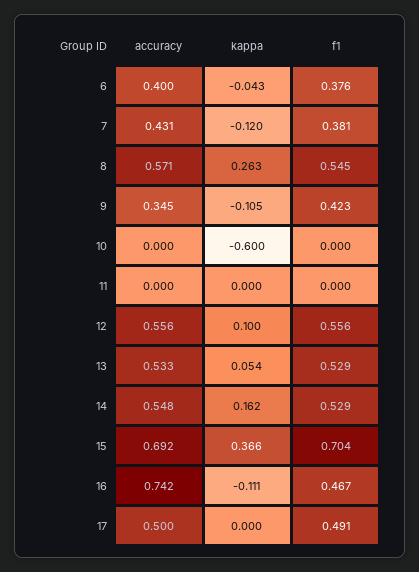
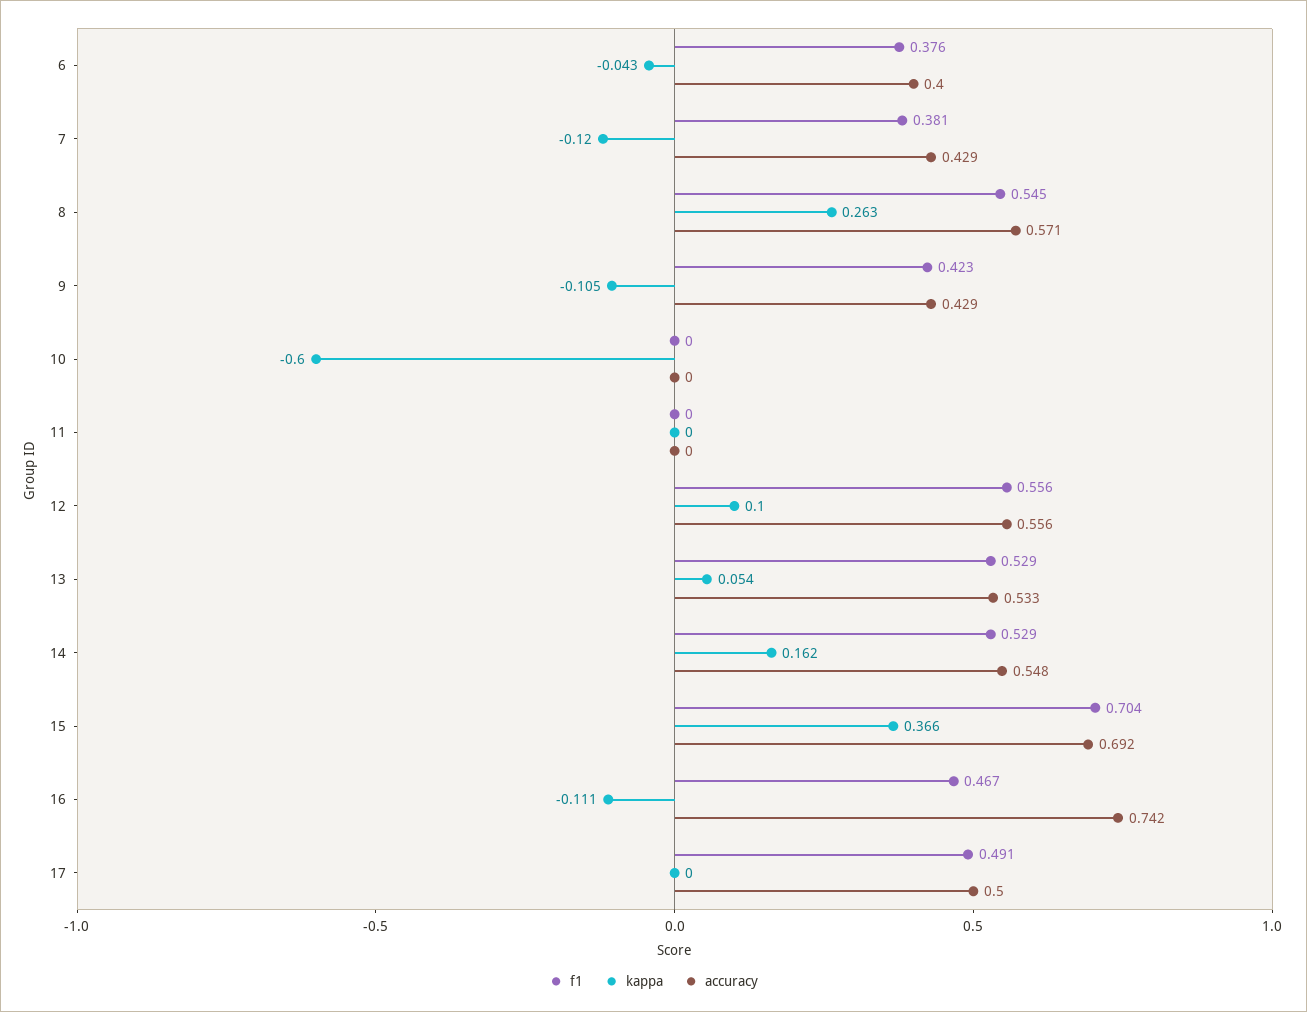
accuracy, 7: 0.431 -> 0.429
accuracy, 9: 0.345 -> 0.429

